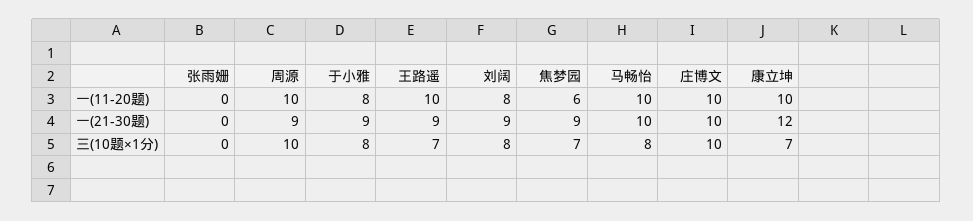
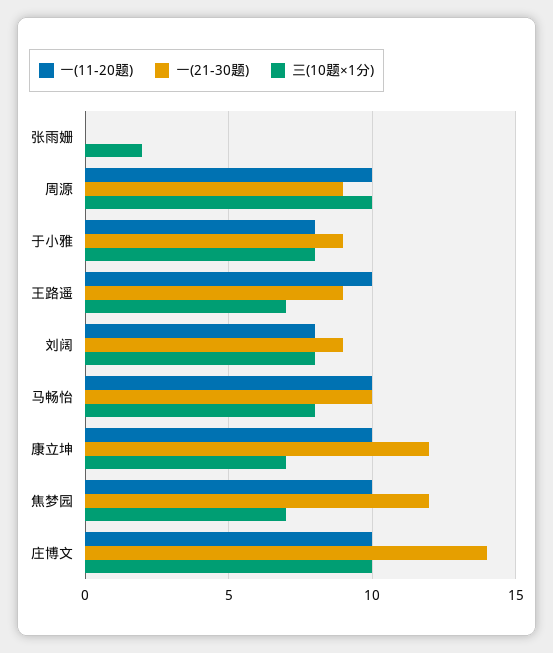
一(11-20题), 焦梦园: 6 -> 10
一(21-30题), 焦梦园: 9 -> 12
一(21-30题), 庄博文: 10 -> 14
三(10题×1分), 张雨姗: 0 -> 2

